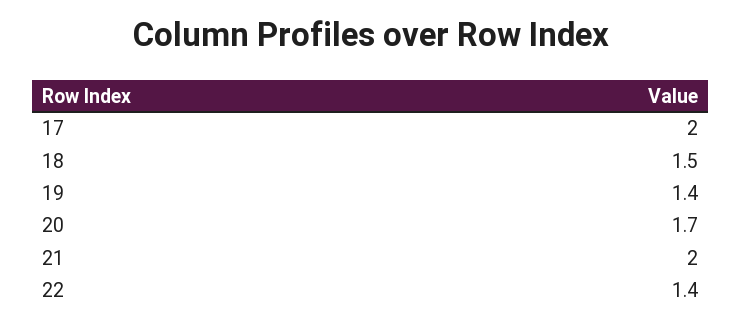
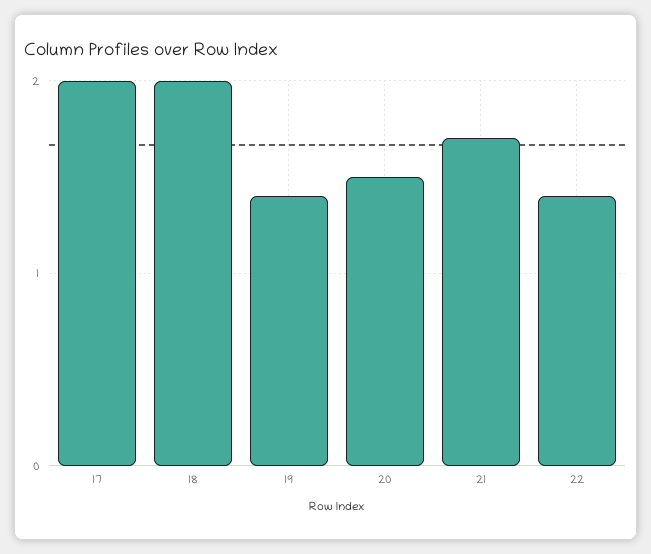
18: 1.5 -> 2
20: 1.7 -> 1.5
21: 2 -> 1.7

